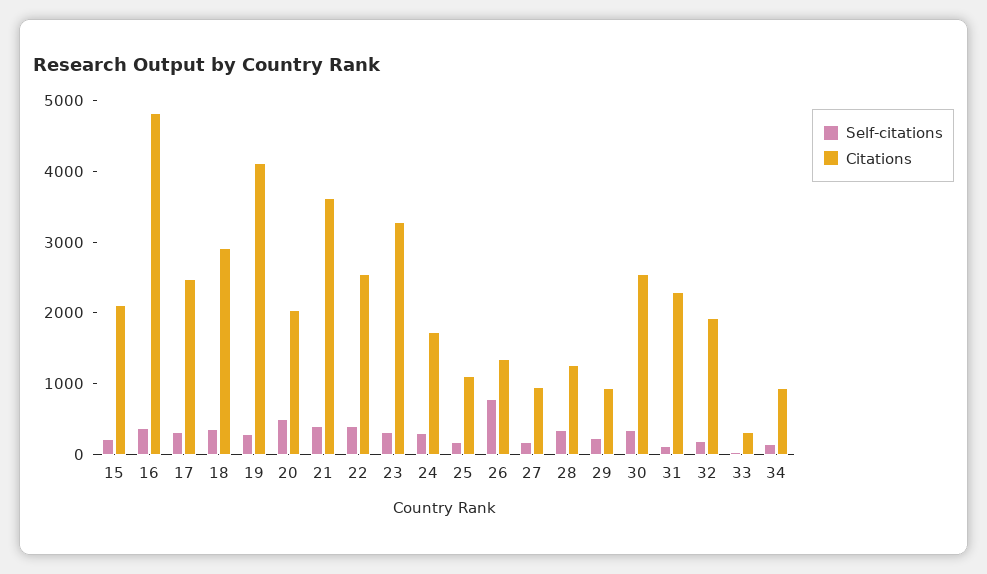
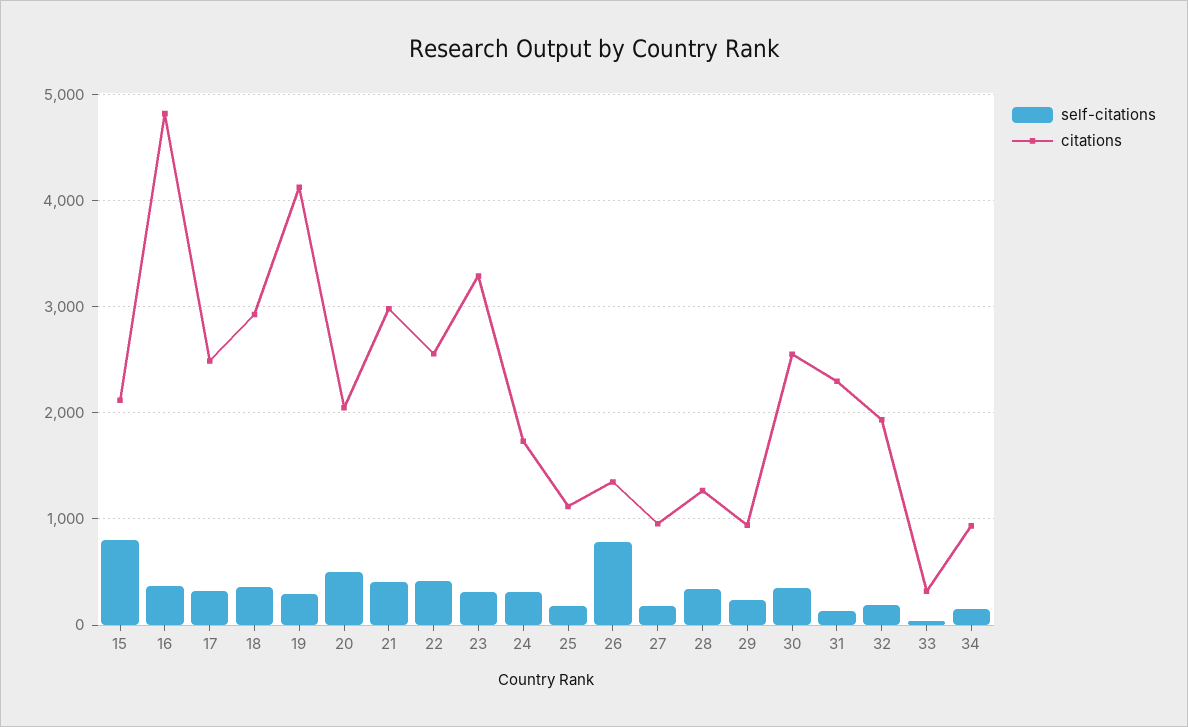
Self-citations, 15: 200 -> 800
Citations, 21: 3600 -> 3000

